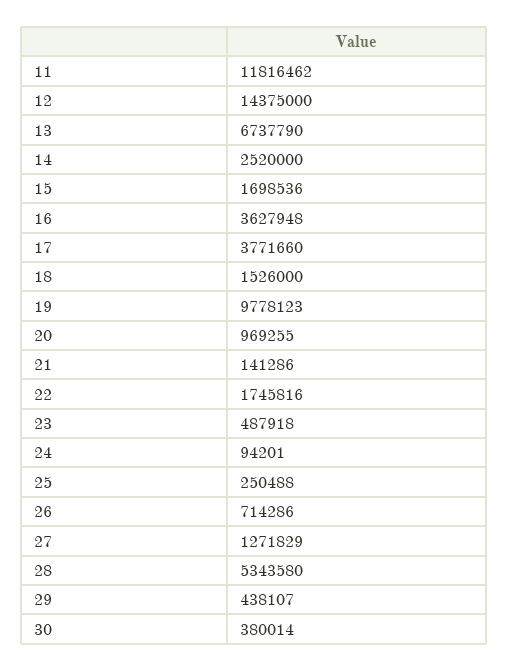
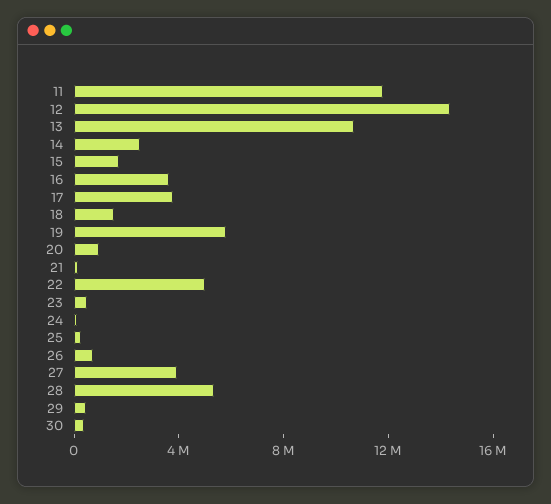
13: 6737790 -> 11000000
19: 9778123 -> 6000000
22: 1745816 -> 5000000
27: 1271829 -> 4000000

